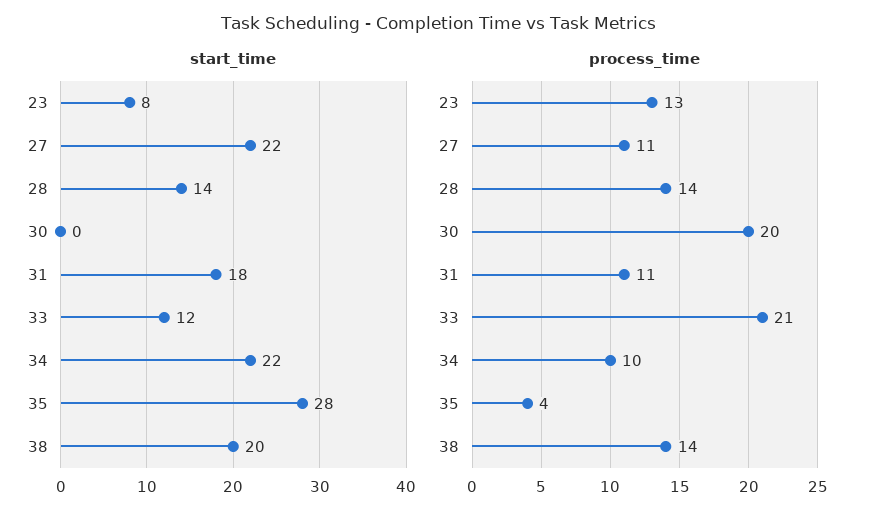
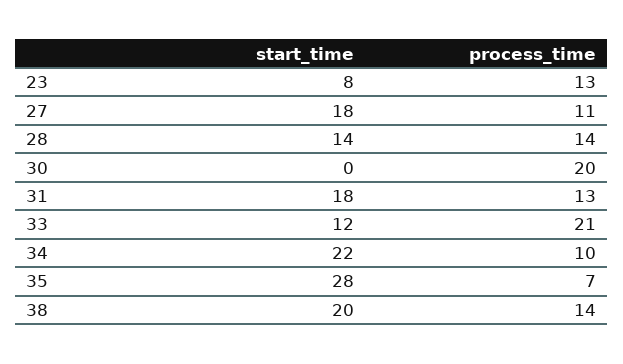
start_time, 27: 22 -> 18
process_time, 31: 11 -> 13
process_time, 35: 4 -> 7

